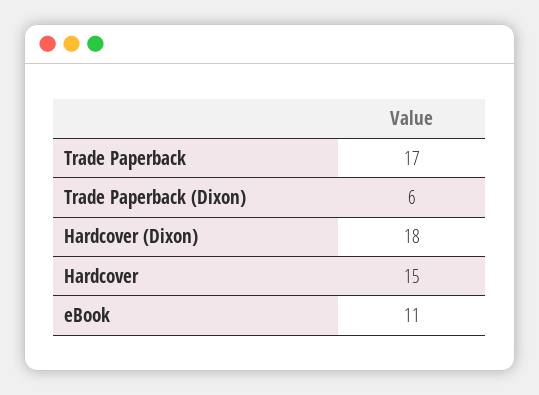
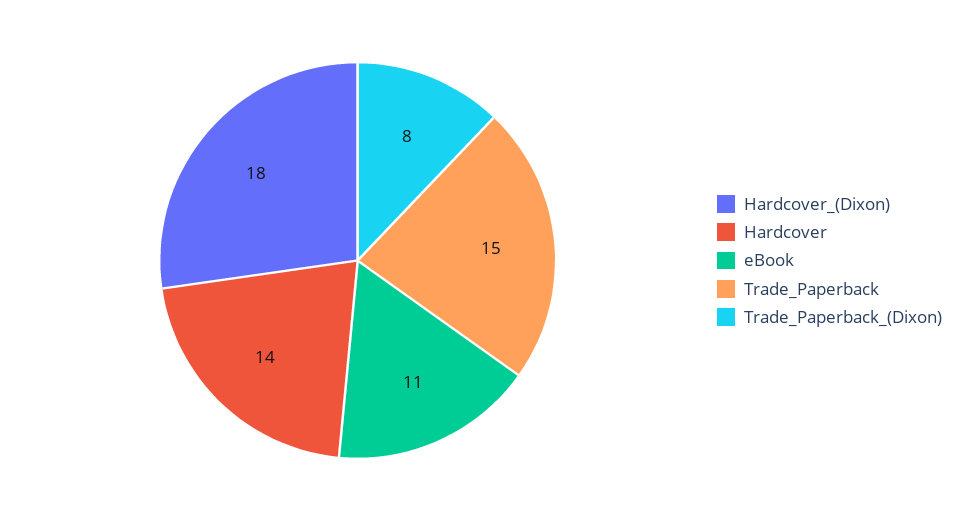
Trade Paperback: 17 -> 15
Trade Paperback (Dixon): 6 -> 8
Hardcover: 15 -> 14

